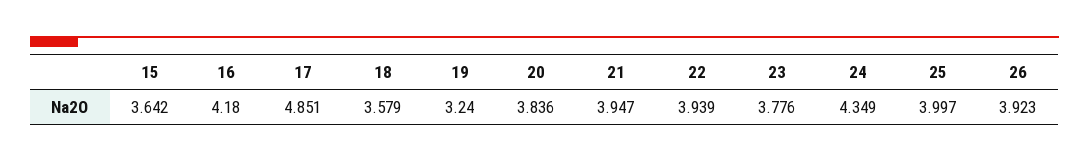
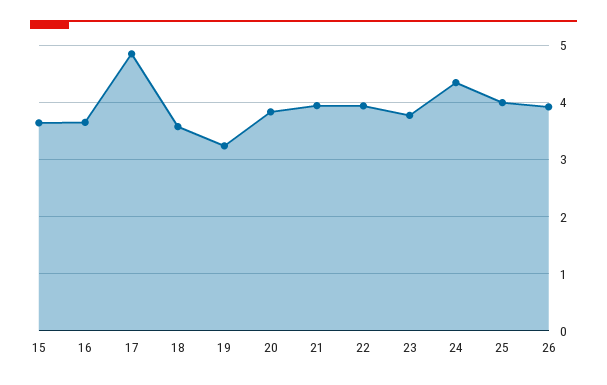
16: 4.18 -> 3.6

